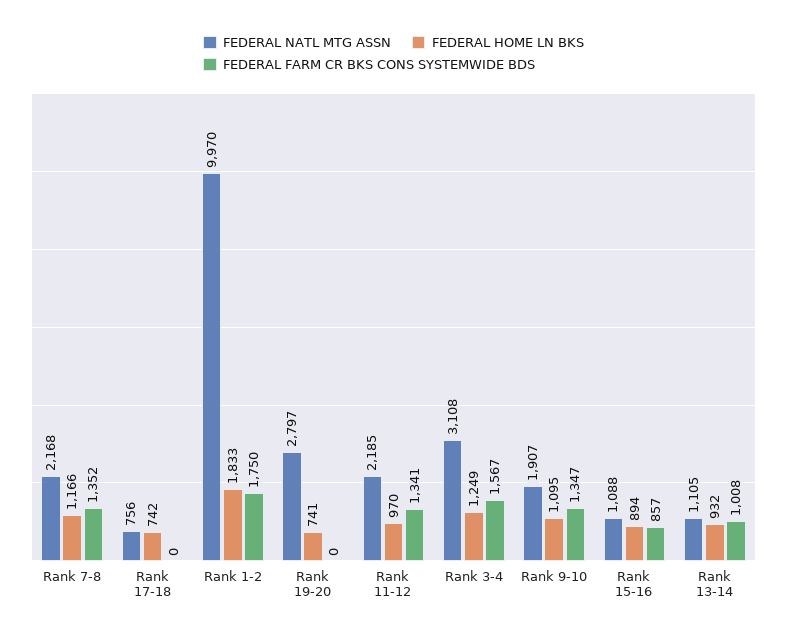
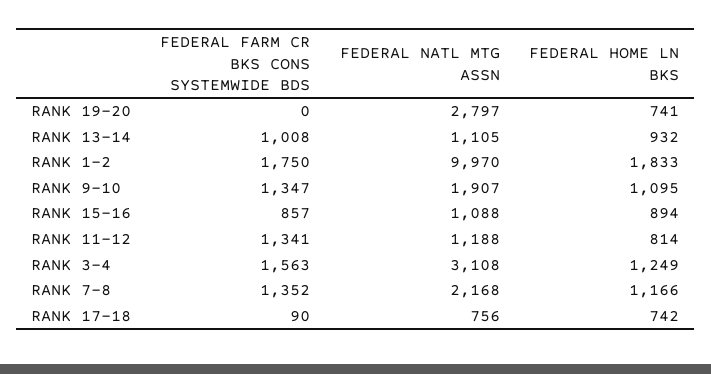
FEDERAL FARM CR BKS CONS SYSTEMWIDE BDS, Rank 17-18: 0 -> 90
FEDERAL NATL MTG ASSN, Rank 11-12: 2185 -> 1188
FEDERAL HOME LN BKS, Rank 11-12: 970 -> 814
FEDERAL FARM CR BKS CONS SYSTEMWIDE BDS, Rank 3-4: 1567 -> 1563

